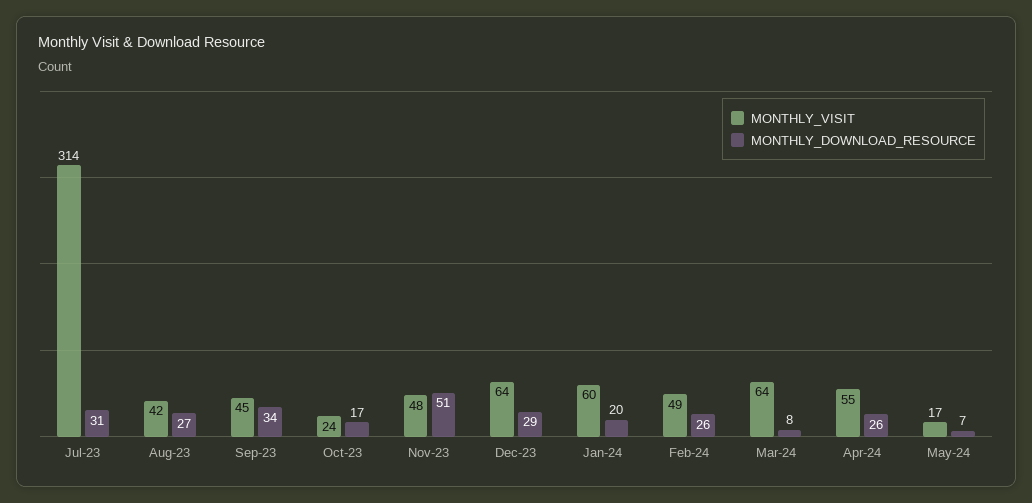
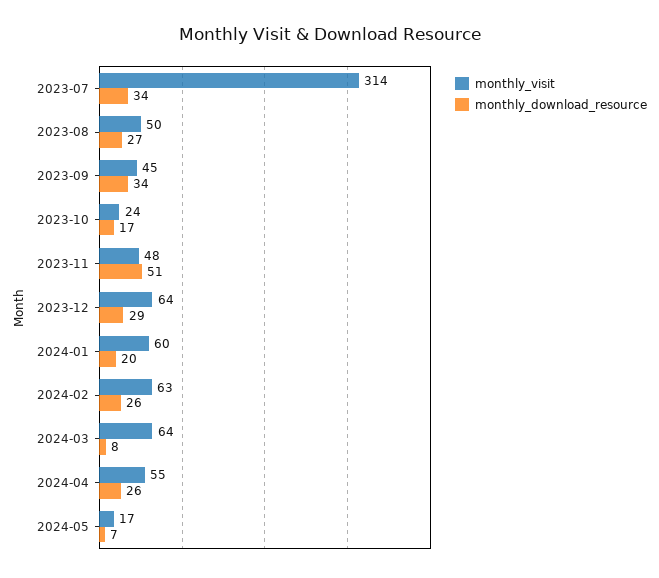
MONTHLY_DOWNLOAD_RESOURCE, Jul-23: 31 -> 34
MONTHLY_VISIT, Aug-23: 42 -> 50
MONTHLY_VISIT, Feb-24: 49 -> 63

